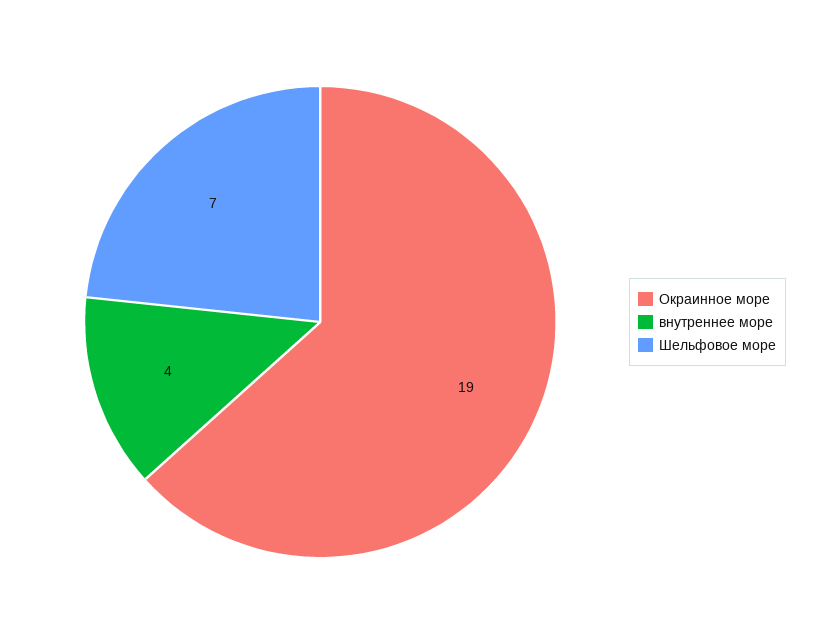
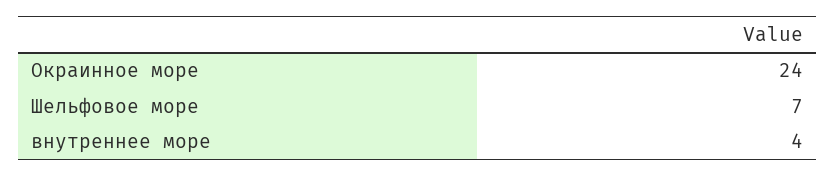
Окраинное море: 19 -> 24

